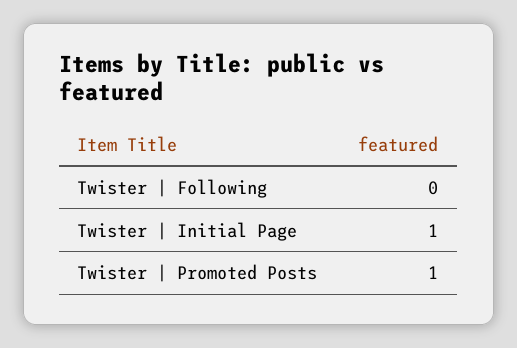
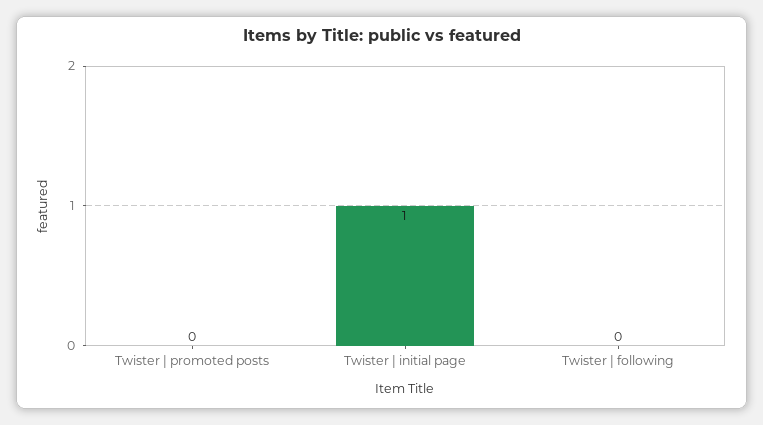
Twister | Promoted Posts: 1 -> 0

